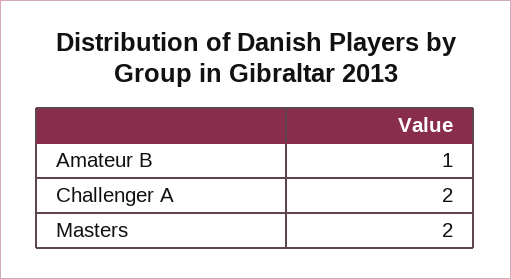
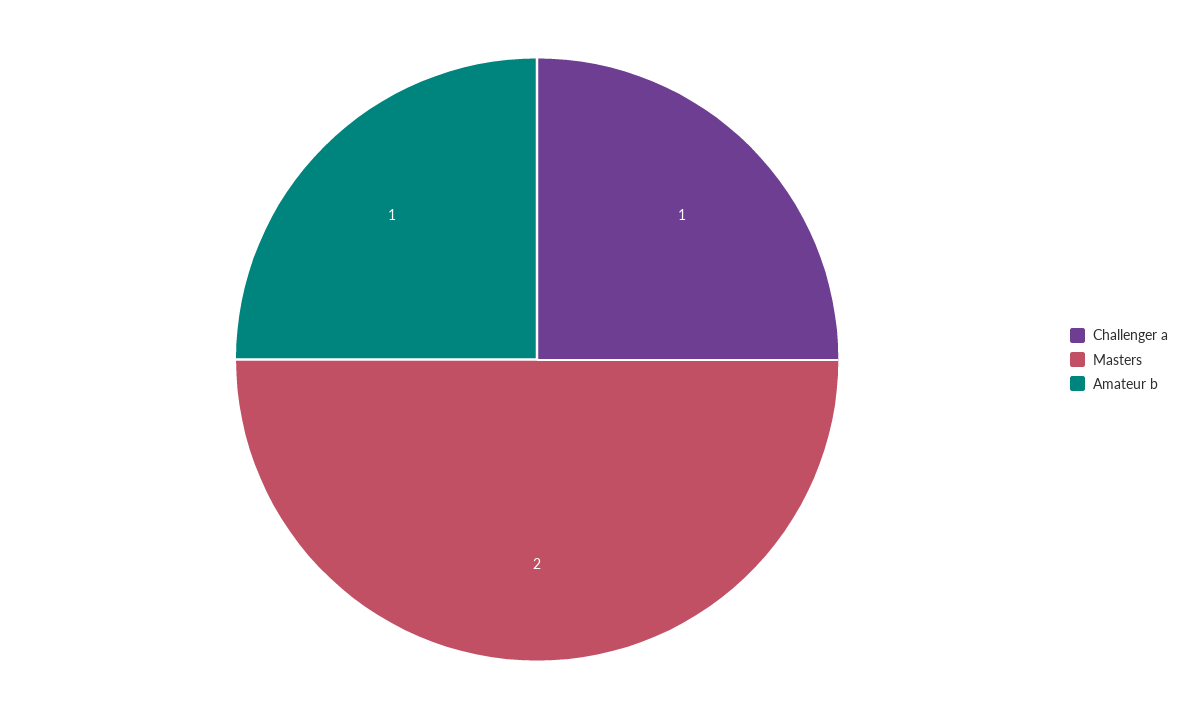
Challenger A: 2 -> 1

